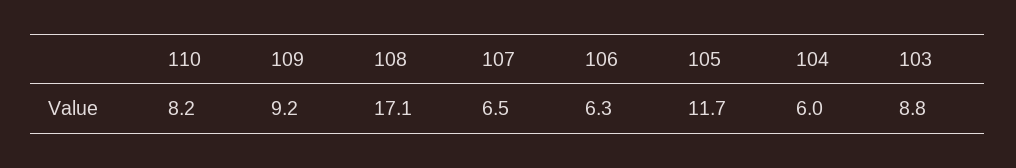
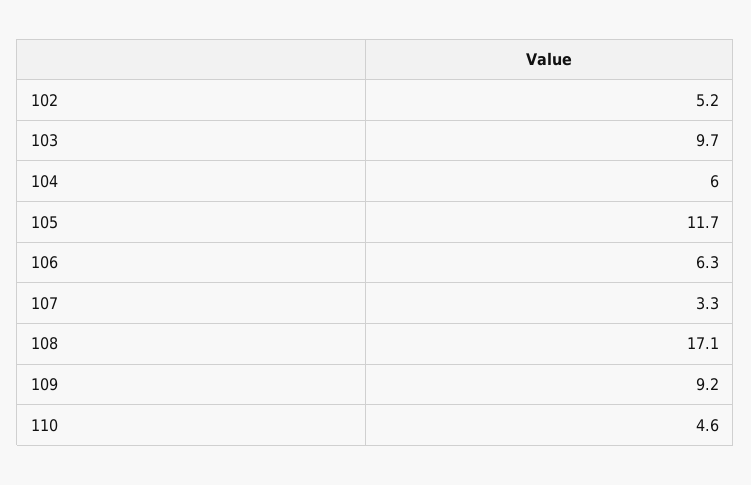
110: 8.2 -> 4.6
107: 6.5 -> 3.3
103: 8.8 -> 9.7
102: none -> 5.2

